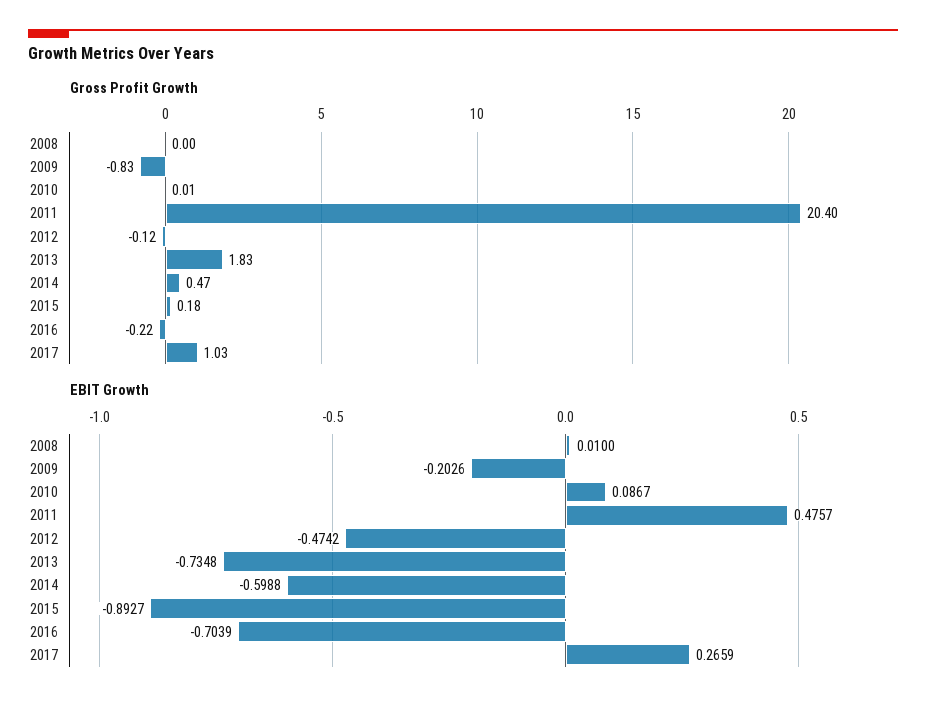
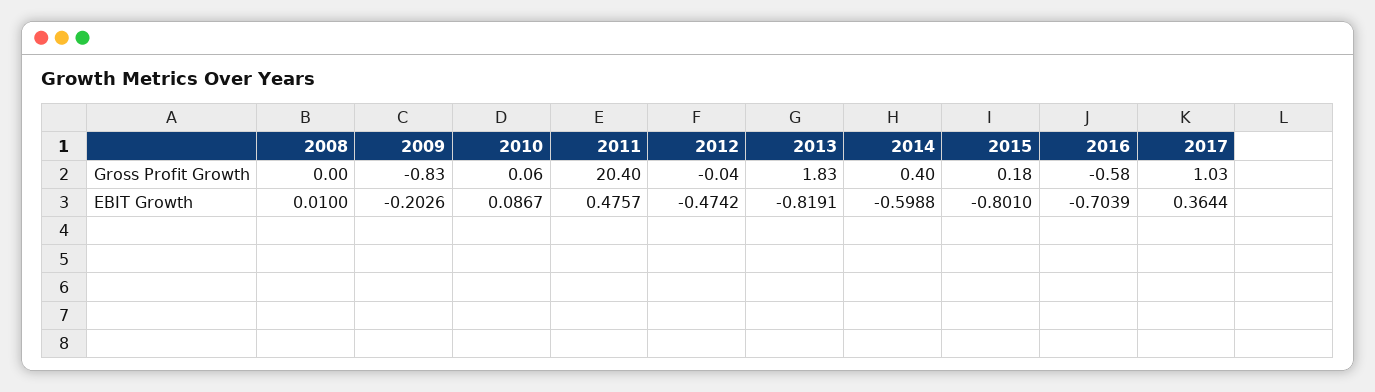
Gross Profit Growth, 2010: 0.01 -> 0.06
Gross Profit Growth, 2012: -0.12 -> -0.04
Gross Profit Growth, 2014: 0.47 -> 0.4
Gross Profit Growth, 2016: -0.22 -> -0.58
EBIT Growth, 2013: -0.7348 -> -0.8191
EBIT Growth, 2015: -0.8927 -> -0.801
EBIT Growth, 2017: 0.2659 -> 0.3644

